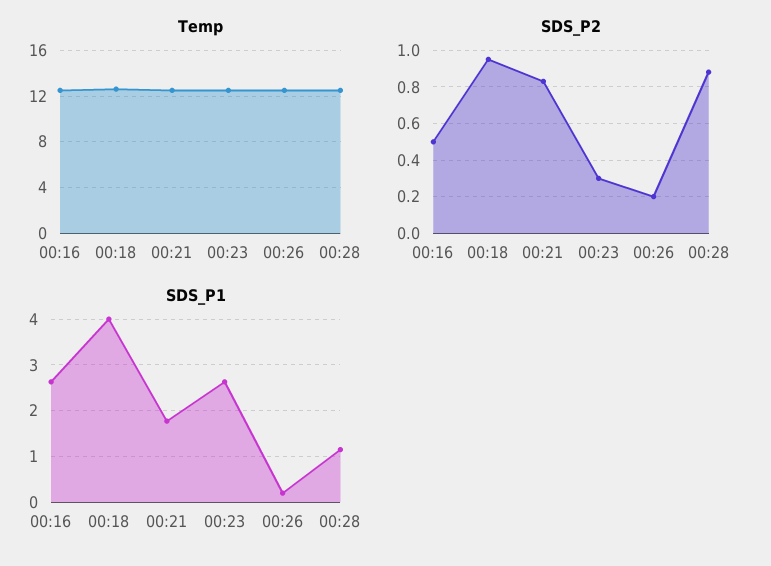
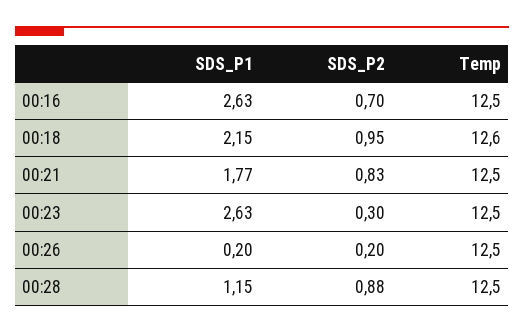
SDS_P2, 00:16: 0.5 -> 0.7
SDS_P1, 00:18: 4 -> 2.15

